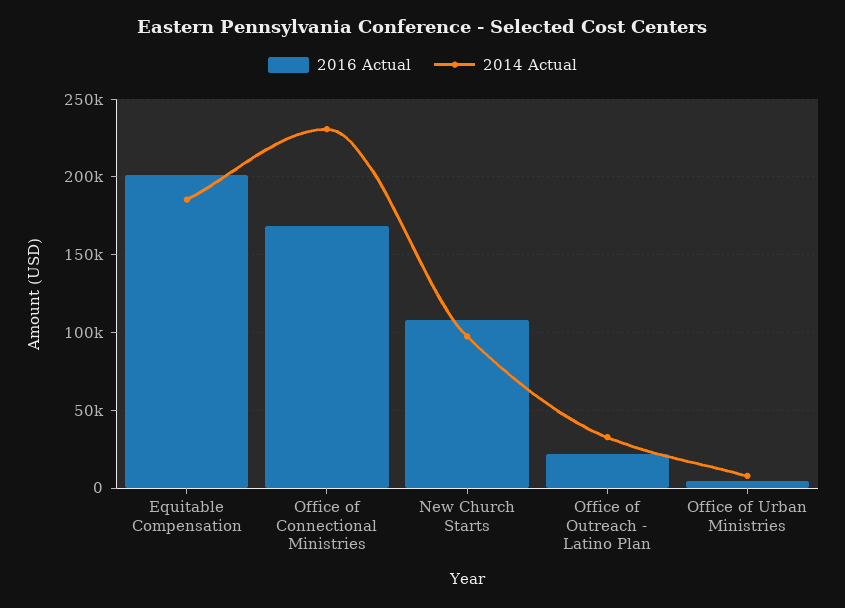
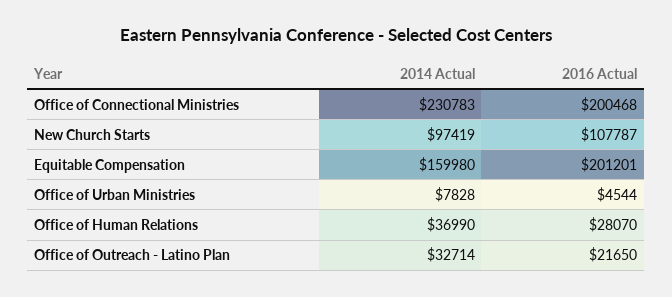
2014 Actual, Equitable Compensation: 185000 -> 159980
2016 Actual, Office of Connectional Ministries: 170000 -> 200468
2014 Actual, Office of Human Relations: none -> 36990
2016 Actual, Office of Human Relations: none -> 28070

